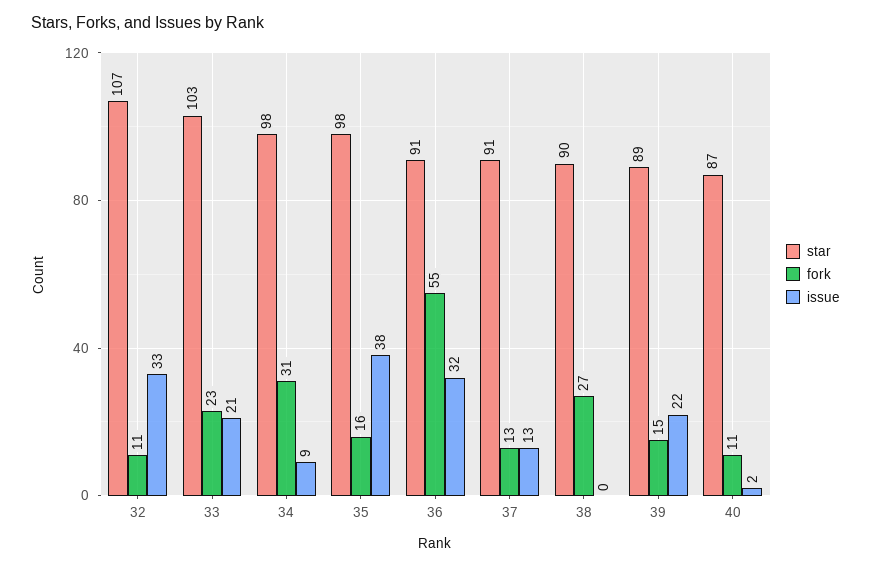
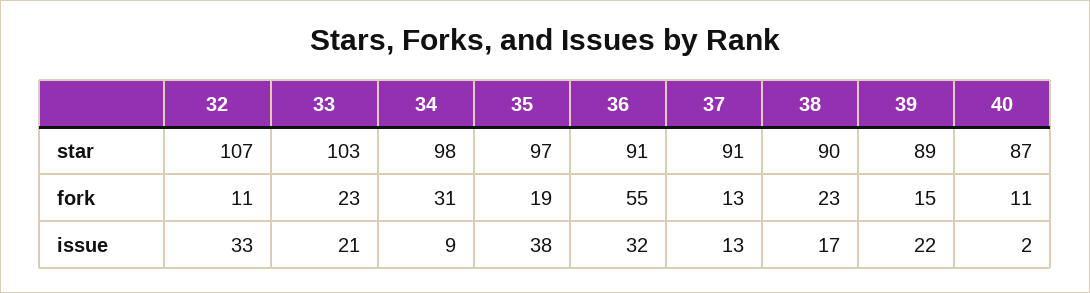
star, 35: 98 -> 97
fork, 35: 16 -> 19
fork, 38: 27 -> 23
issue, 38: 0 -> 17

